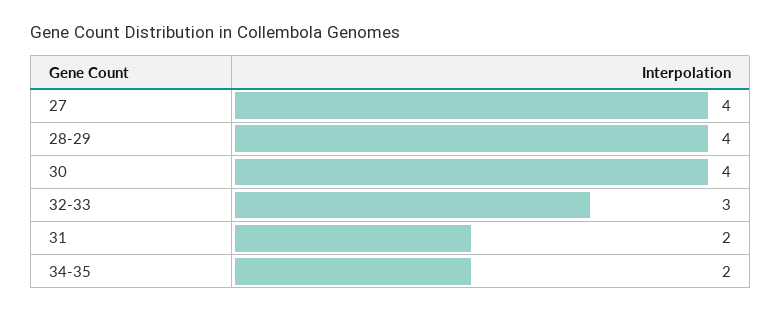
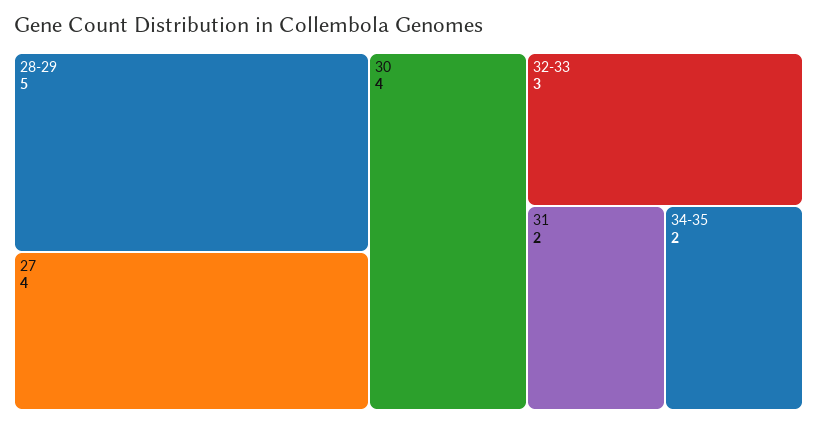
28-29: 4 -> 5

